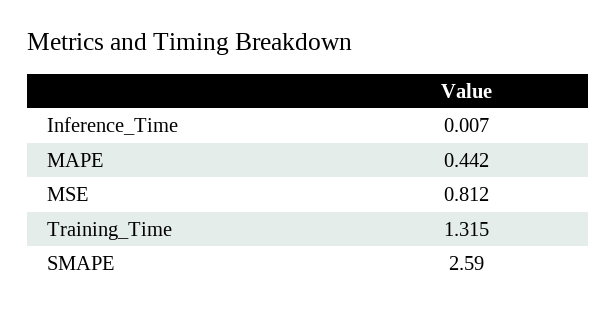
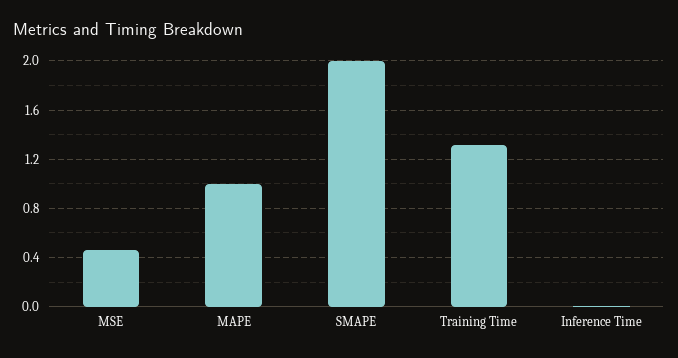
MAPE: 0.442 -> 1
MSE: 0.812 -> 0.45
SMAPE: 2.59 -> 2

